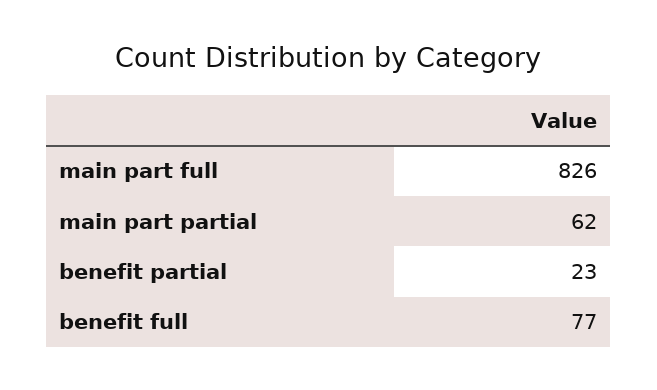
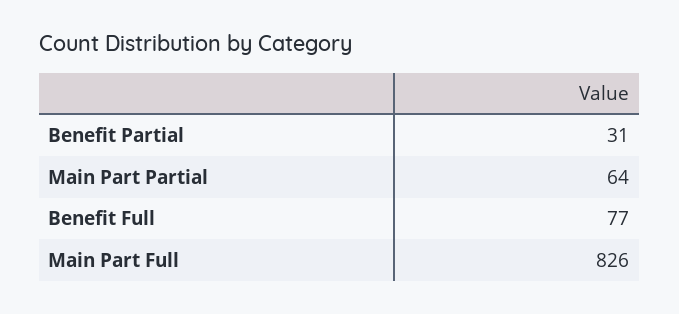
main part partial: 62 -> 64
benefit partial: 23 -> 31

